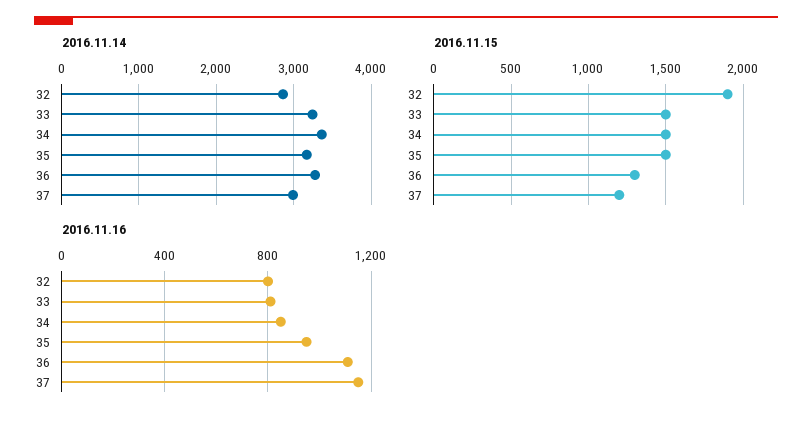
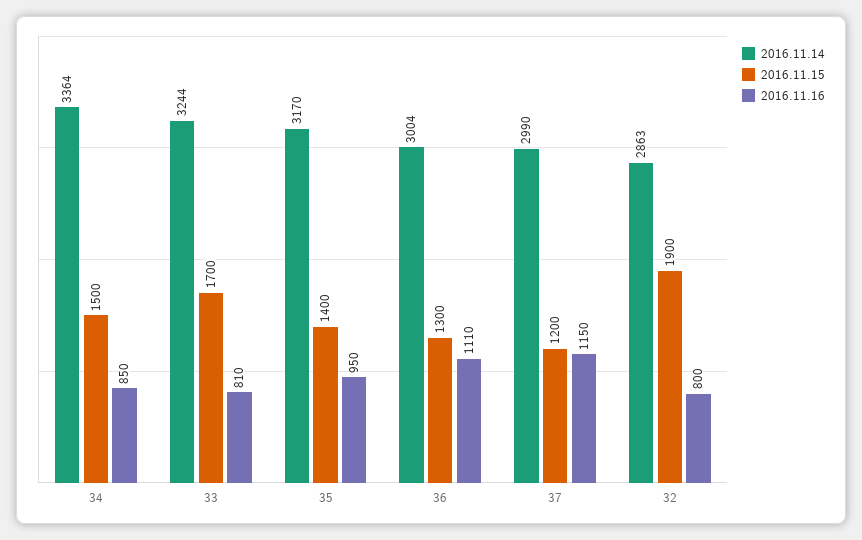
2016.11.14, 36: 3300 -> 3004
2016.11.15, 33: 1500 -> 1700
2016.11.15, 35: 1500 -> 1400

